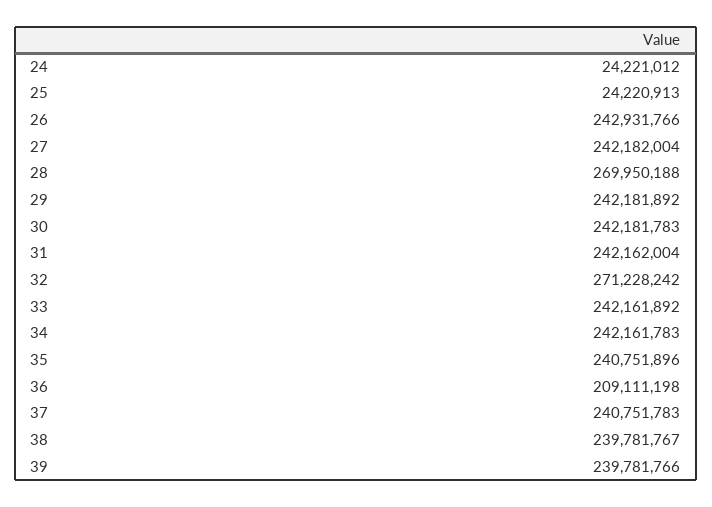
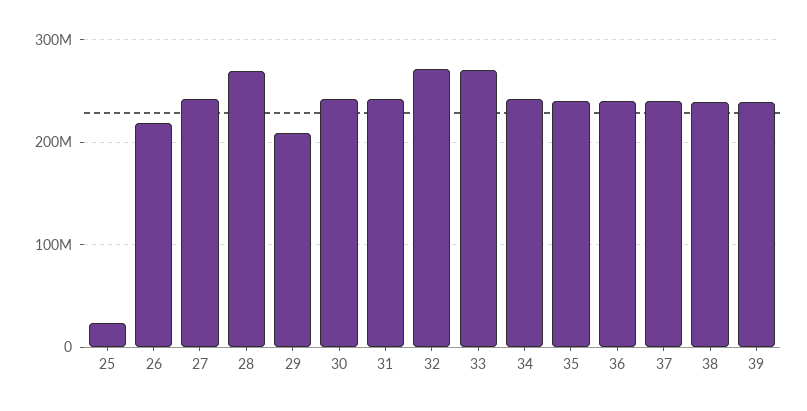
24: 24221012 -> none
26: 242931766 -> 220000000
29: 242181892 -> 210000000
33: 242161892 -> 270000000
36: 209111198 -> 240000000

